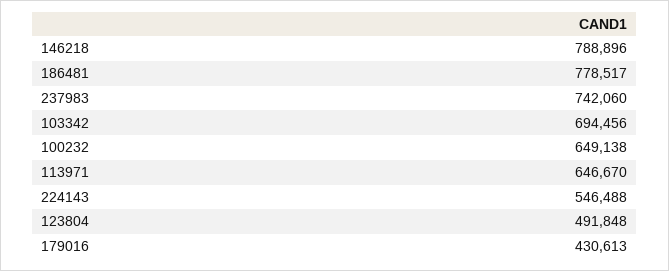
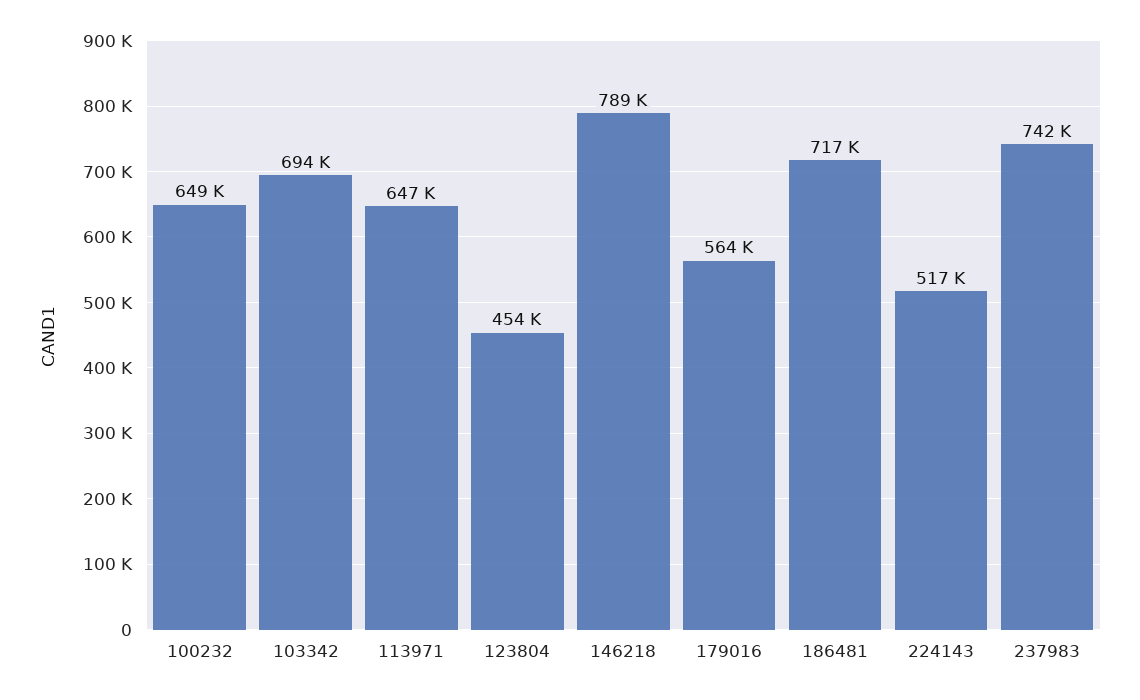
186481: 778517 -> 717000
224143: 546488 -> 517000
123804: 491848 -> 454000
179016: 430613 -> 564000

